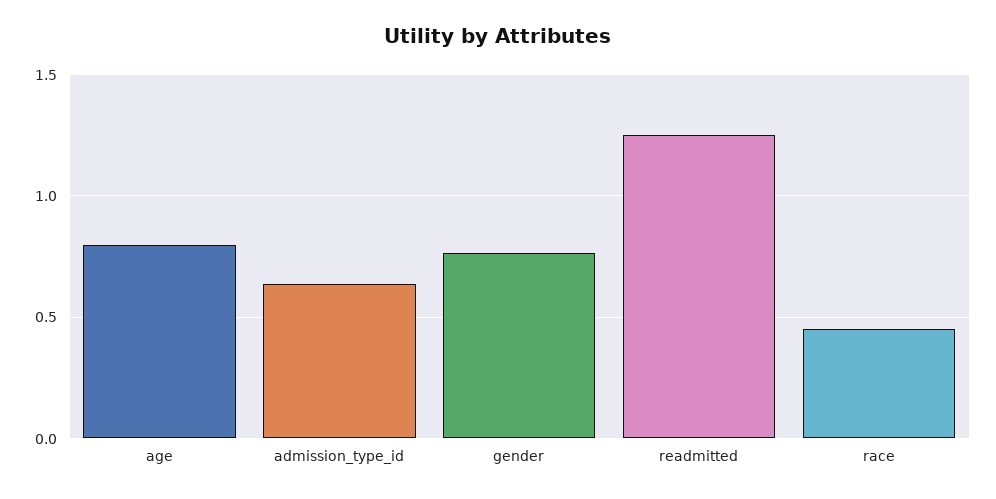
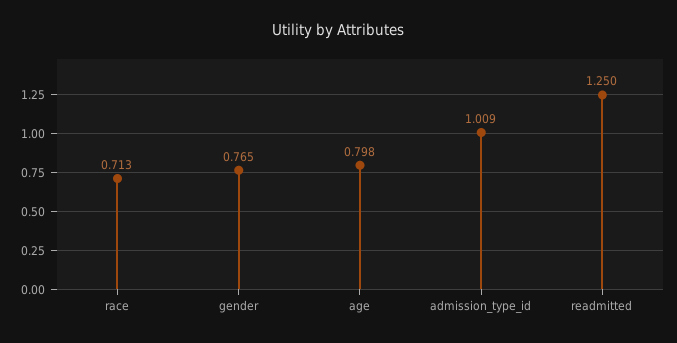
admission_type_id: 0.65 -> 1.009
race: 0.45 -> 0.713

